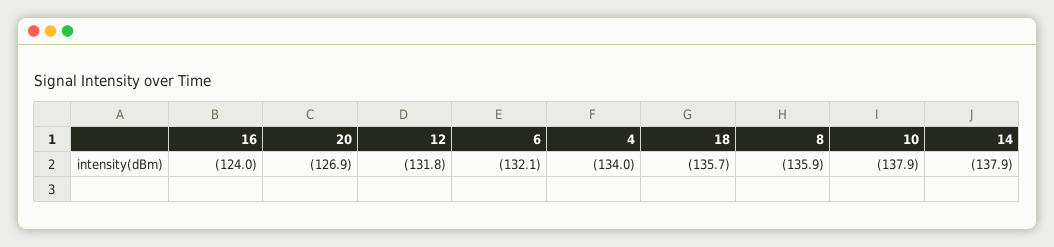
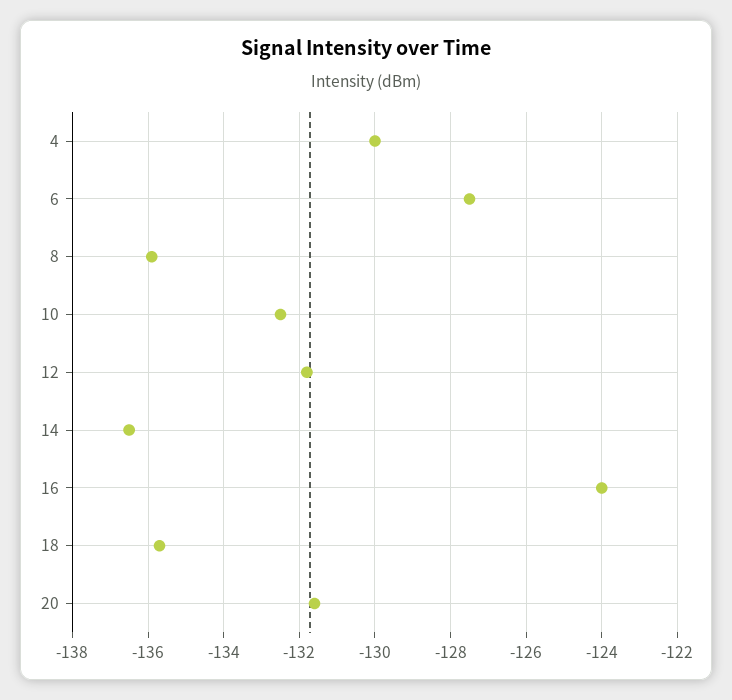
20: -126.9 -> -131.5
6: -132.1 -> -127.5
4: -134 -> -130
10: -137.9 -> -132.5
14: -137.9 -> -136.5

